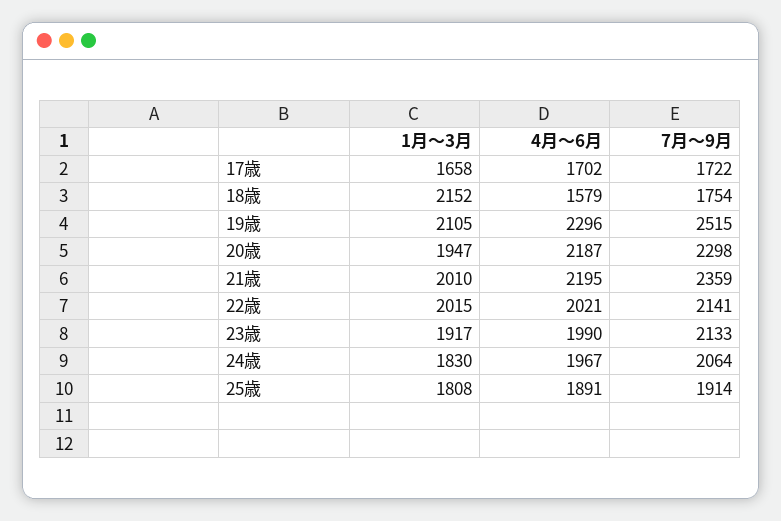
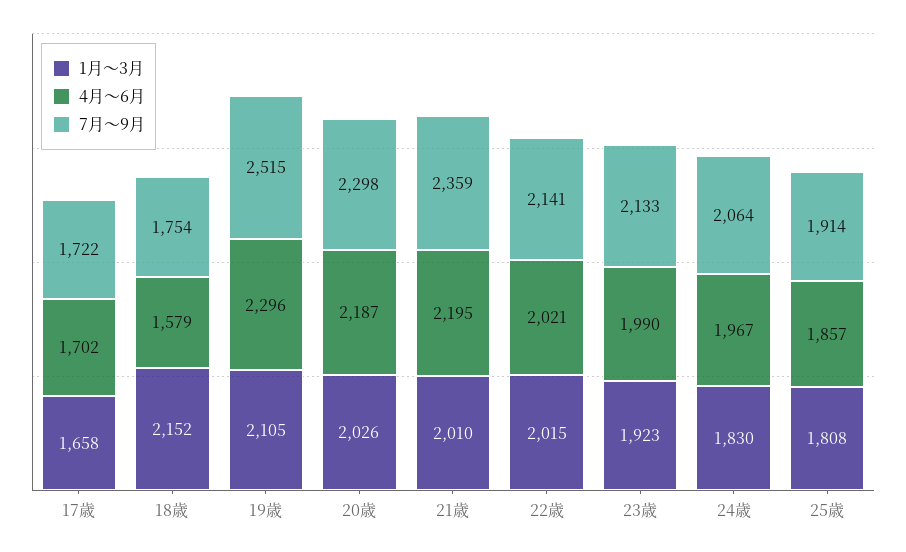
1月～3月, 20歳: 1947 -> 2026
1月～3月, 23歳: 1917 -> 1923
4月～6月, 25歳: 1891 -> 1857

